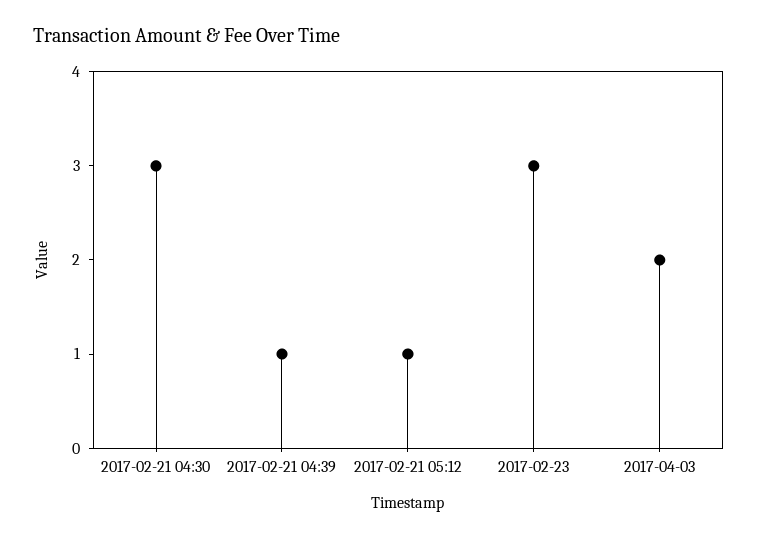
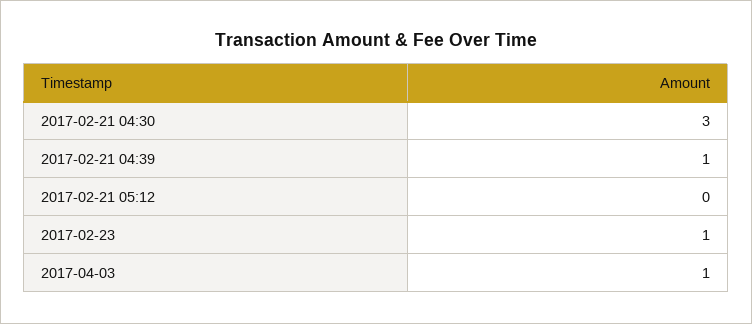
2017-02-21 05:12: 1 -> 0
2017-02-23: 3 -> 1
2017-04-03: 2 -> 1

